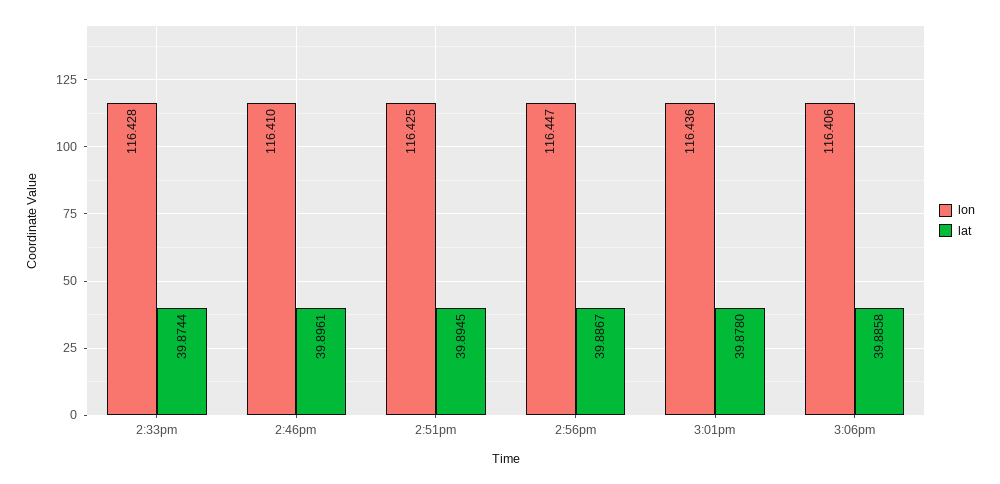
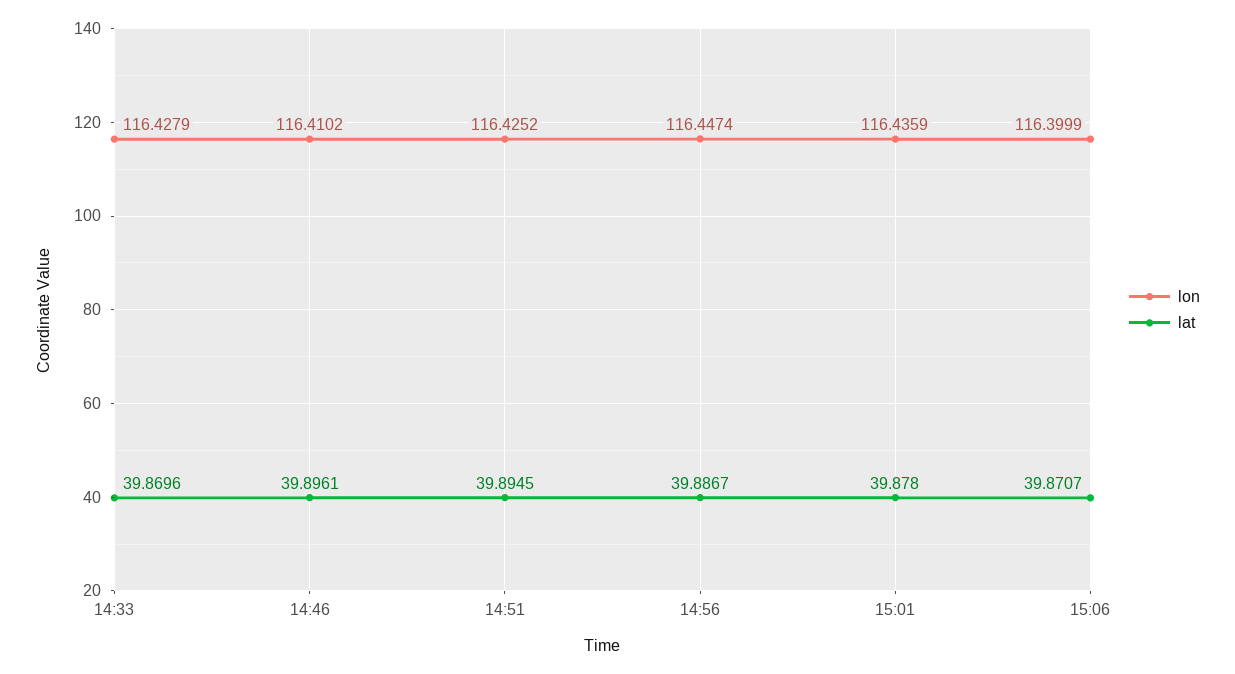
lat, 2:33pm: 39.8744 -> 39.8696
lon, 3:06pm: 116.406 -> 116.3999
lat, 3:06pm: 39.8858 -> 39.8707

